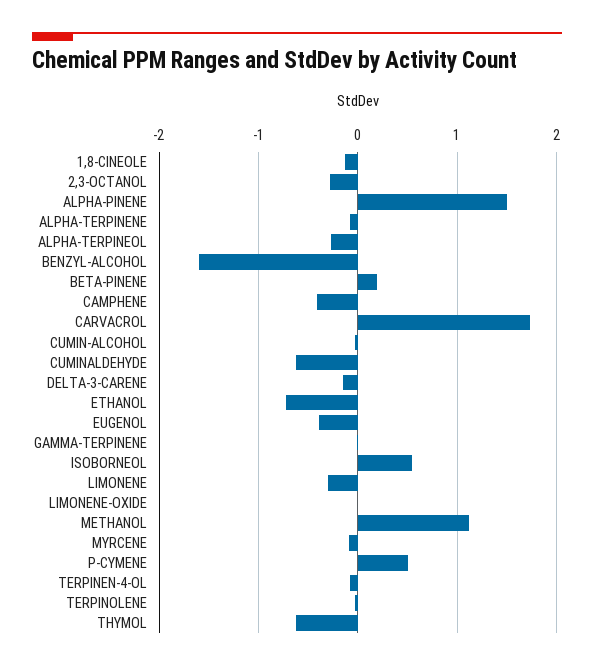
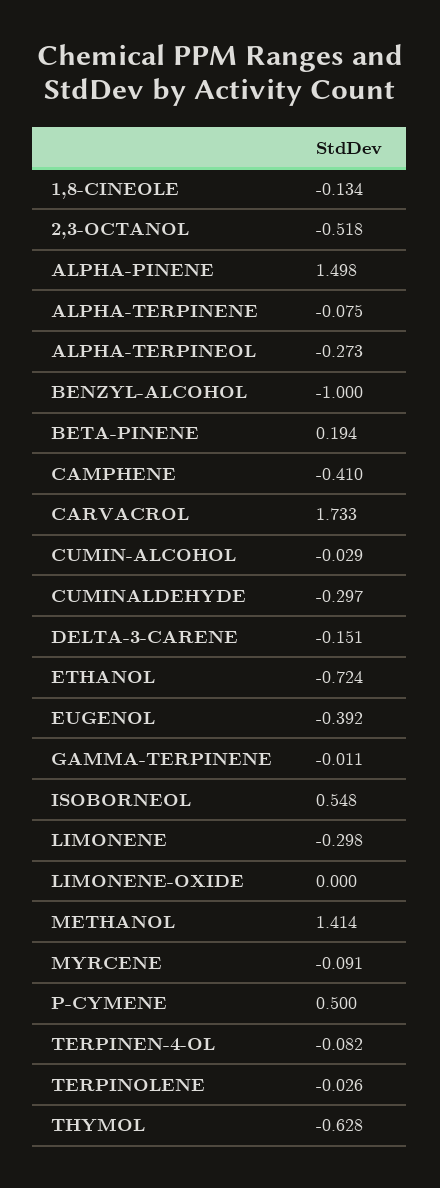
2,3-OCTANOL: -0.3 -> -0.518
BENZYL-ALCOHOL: -1.6 -> -1
CUMINALDEHYDE: -0.6 -> -0.297
METHANOL: 1.1 -> 1.414

